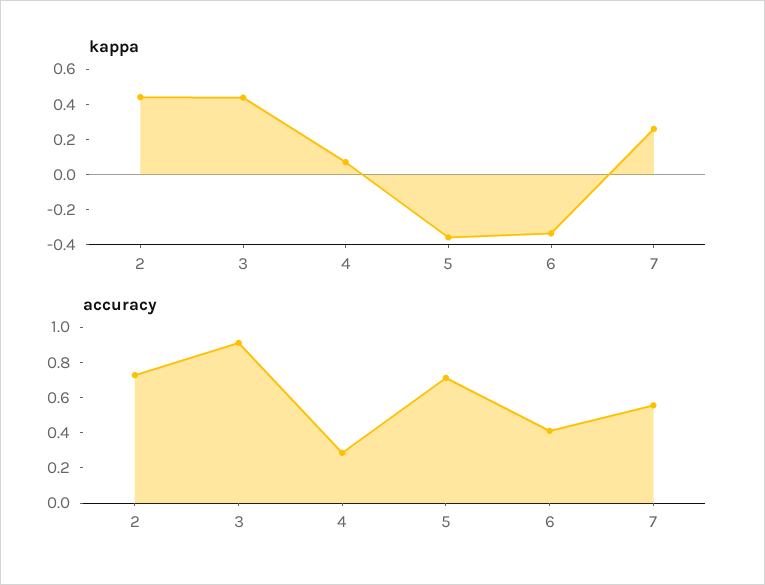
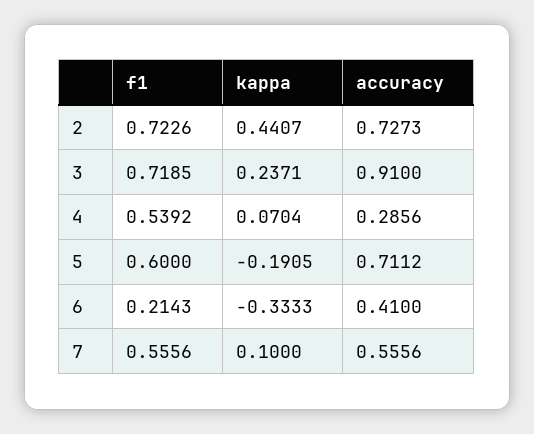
kappa, 3: 0.45 -> 0.2371
kappa, 5: -0.35 -> -0.1905
kappa, 7: 0.25 -> 0.1
f1, 2: none -> 0.7226
f1, 3: none -> 0.7185
f1, 4: none -> 0.5392
f1, 5: none -> 0.6
f1, 6: none -> 0.2143
f1, 7: none -> 0.5556

